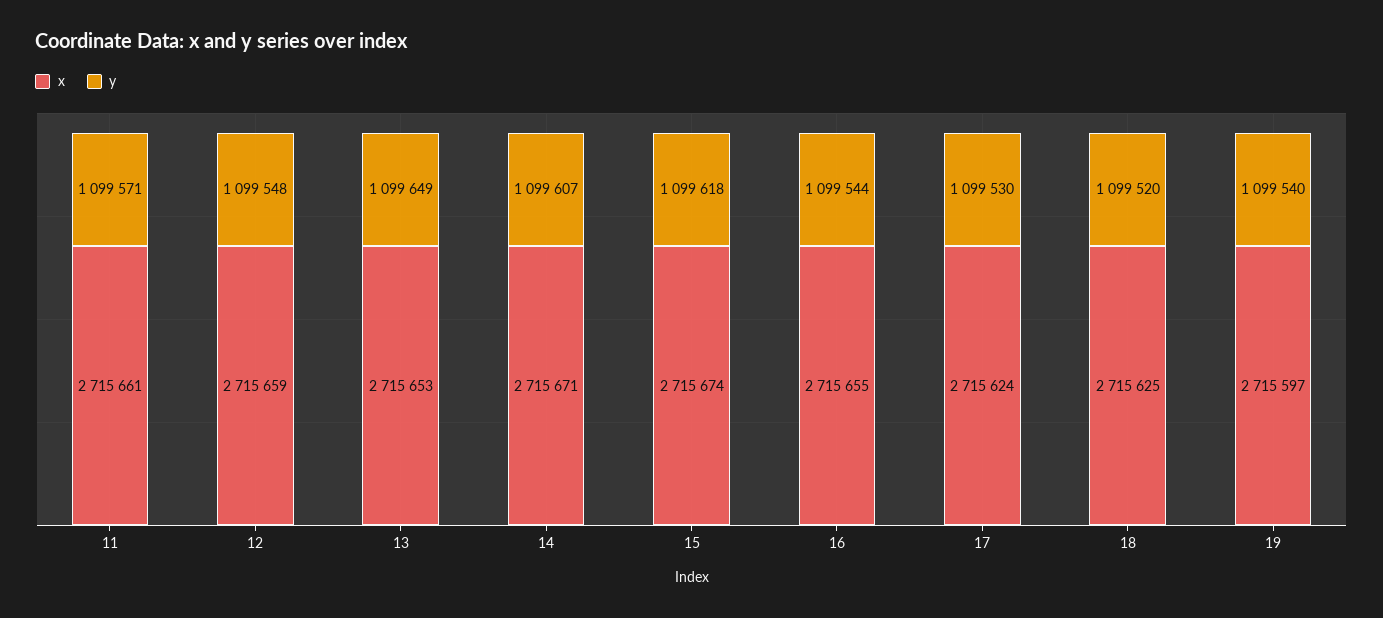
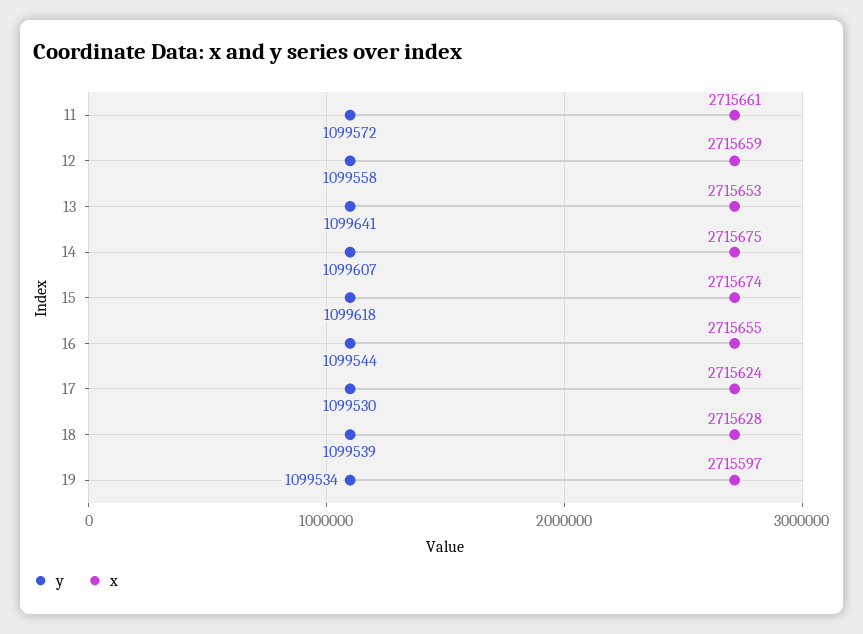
y, 11: 1099571 -> 1099572
y, 12: 1099548 -> 1099558
y, 13: 1099649 -> 1099641
x, 14: 2715671 -> 2715675
x, 18: 2715625 -> 2715628
y, 18: 1099520 -> 1099539
y, 19: 1099540 -> 1099534

